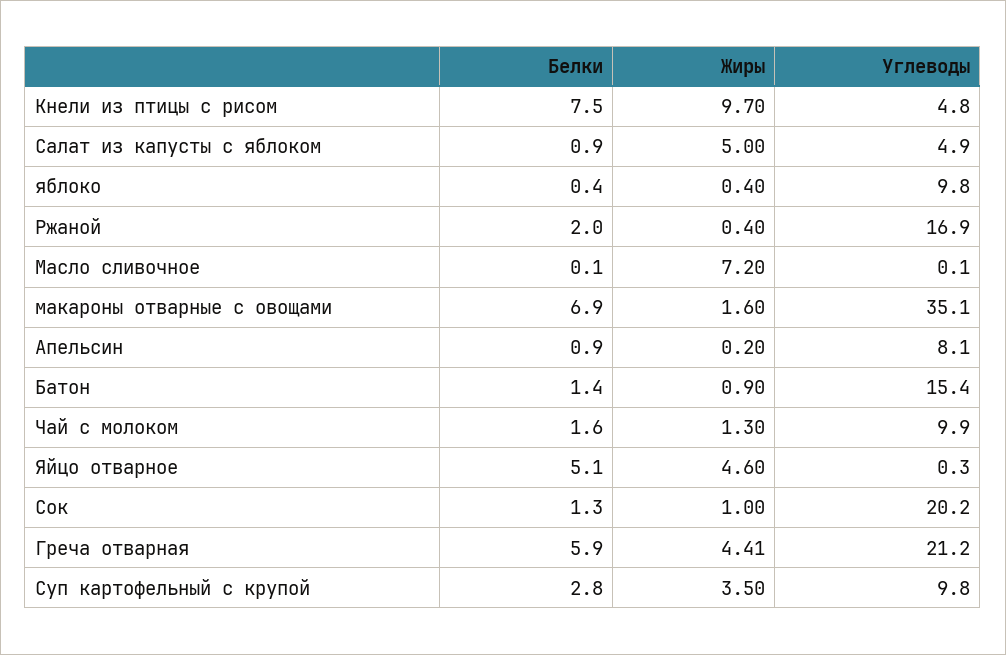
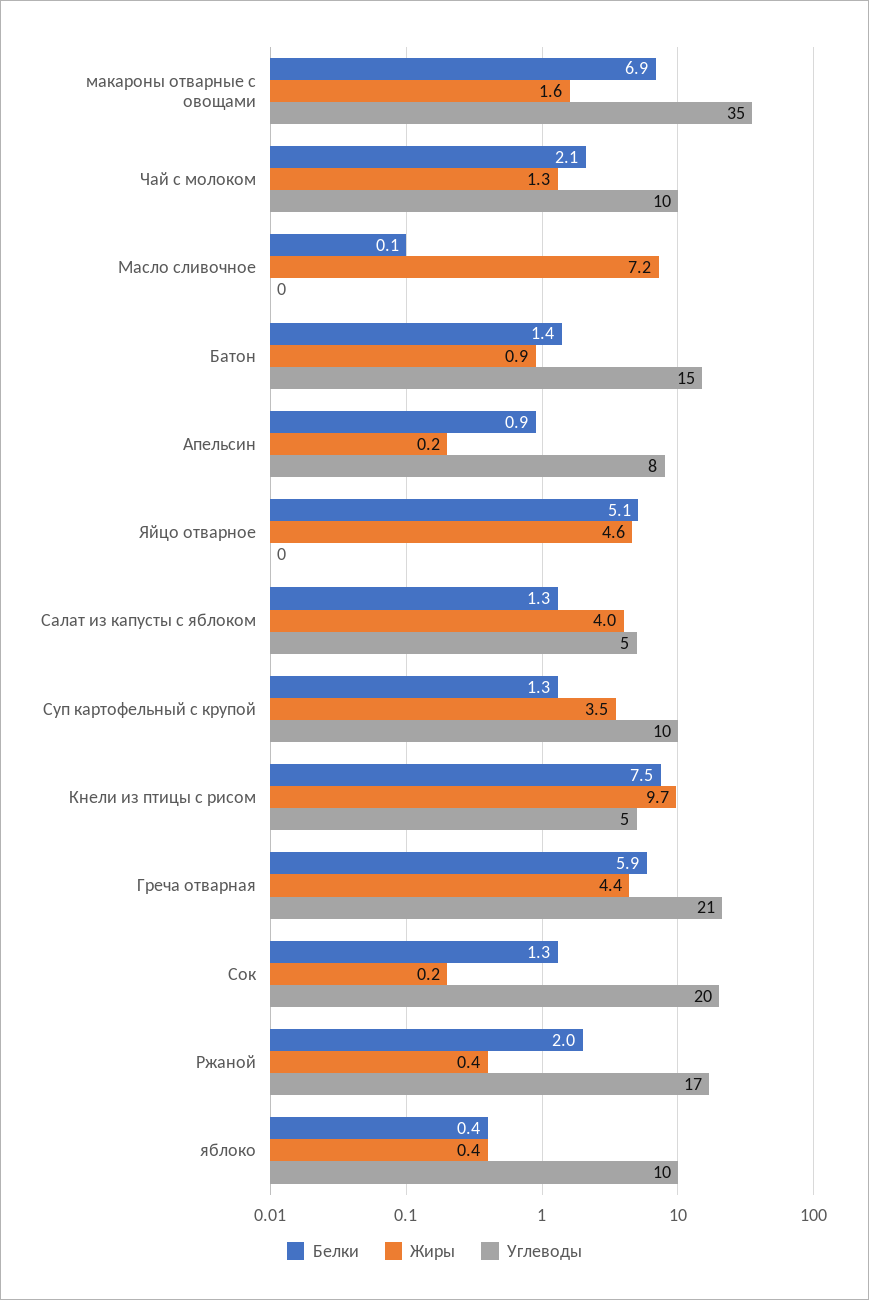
Белки, Салат из капусты с яблоком: 0.9 -> 1.3
Жиры, Салат из капусты с яблоком: 5 -> 4
Белки, Чай с молоком: 1.6 -> 2.1
Жиры, Сок: 1 -> 0.2
Белки, Суп картофельный с крупой: 2.8 -> 1.3

